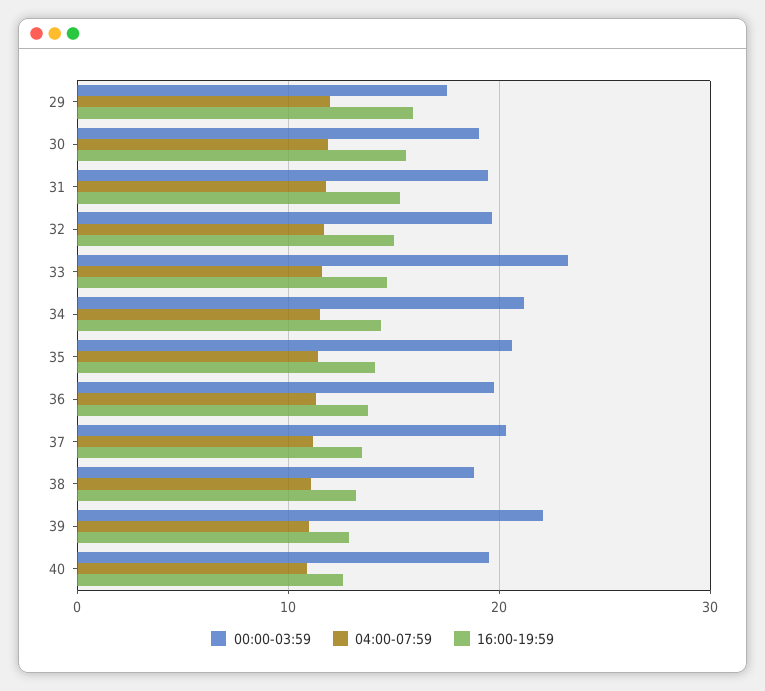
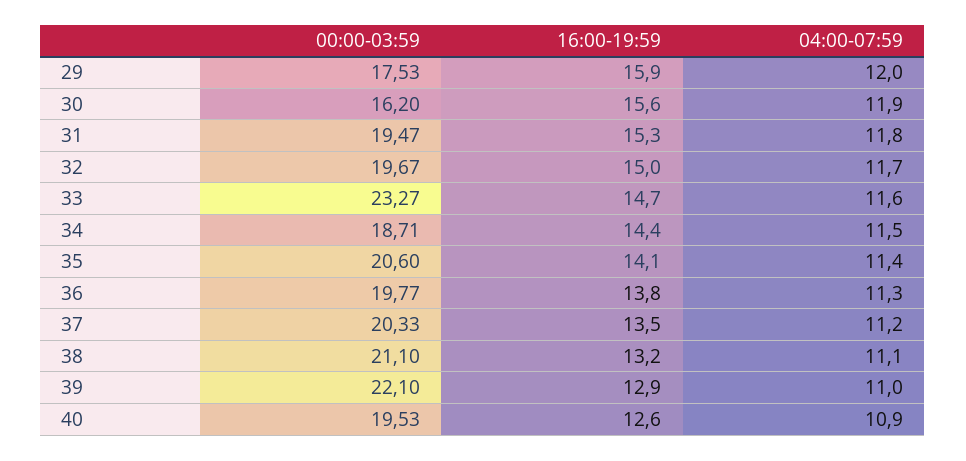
00:00-03:59, 30: 19 -> 16.2
00:00-03:59, 34: 21 -> 18.71
00:00-03:59, 38: 19 -> 21.1

